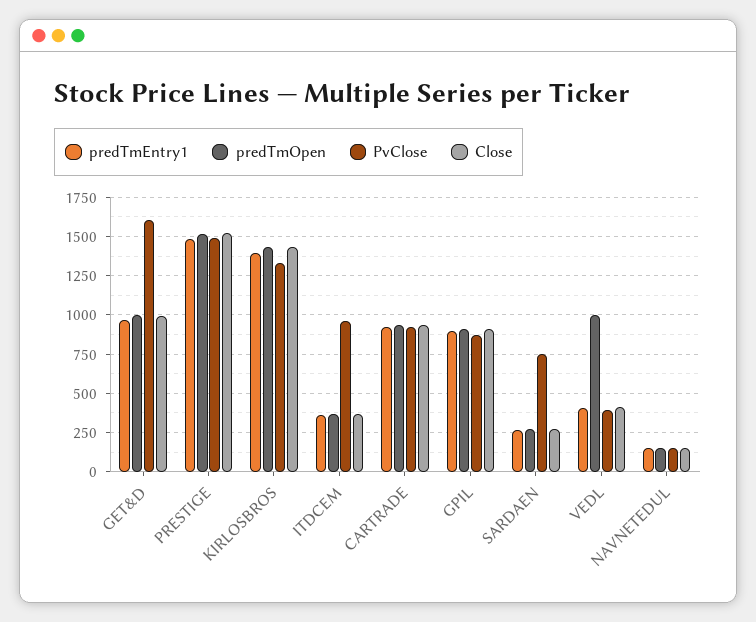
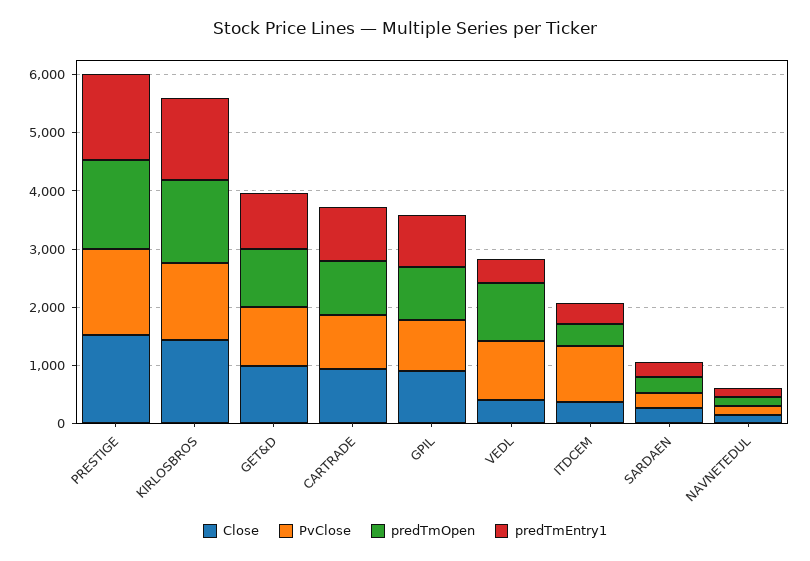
PvClose, GET&D: 1600 -> 1000
PvClose, SARDAEN: 750 -> 200
PvClose, VEDL: 400 -> 1000

